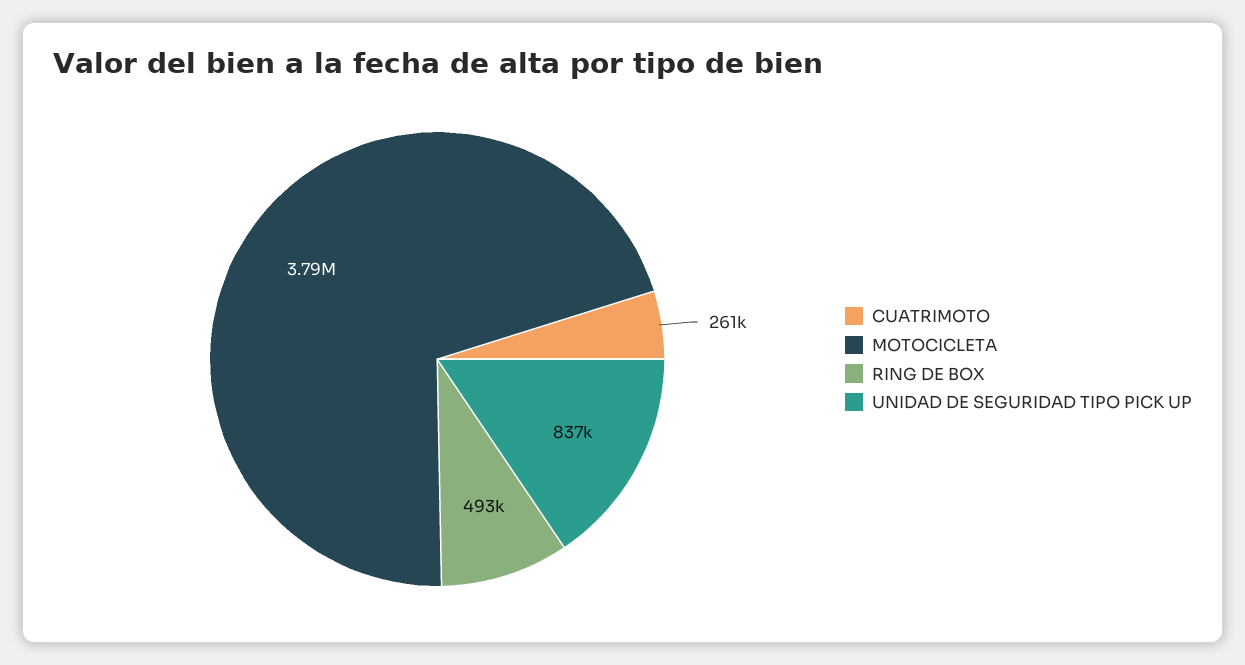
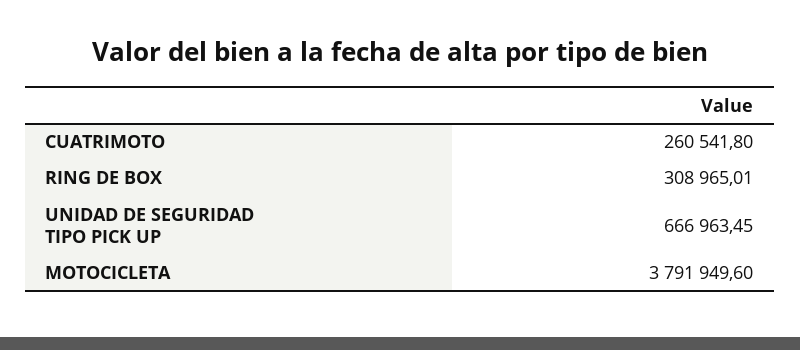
RING DE BOX: 493000 -> 308965.01
UNIDAD DE SEGURIDAD TIPO PICK UP: 837000 -> 666963.45

